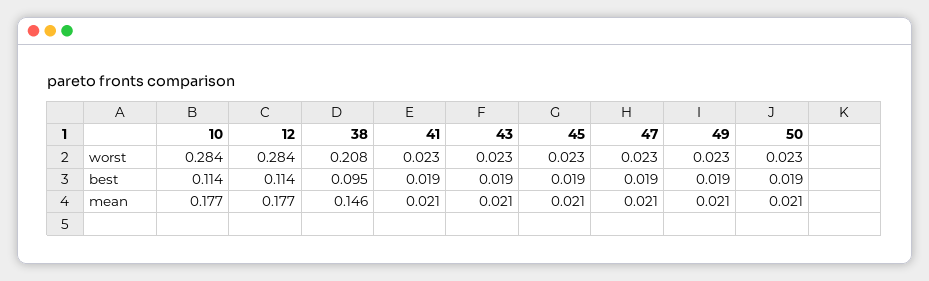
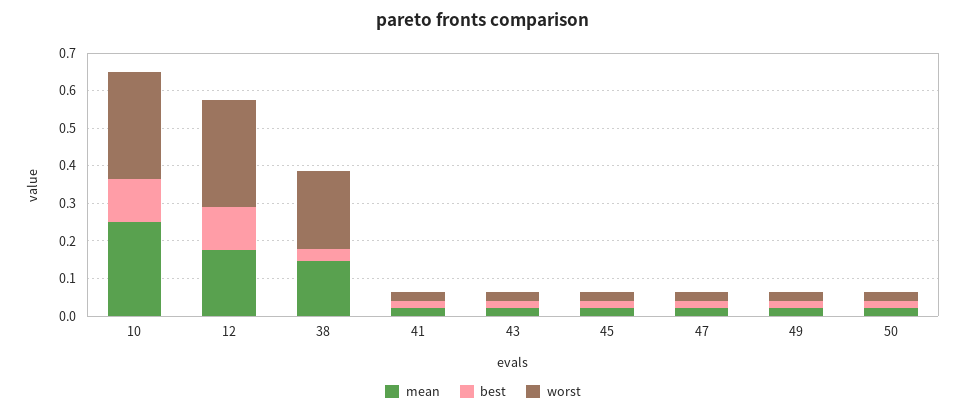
best, 38: 0.095 -> 0.025
mean, 10: 0.177 -> 0.25

